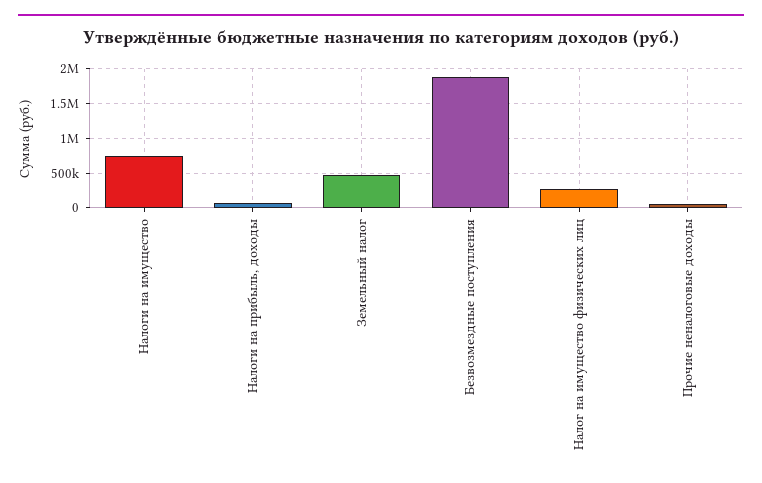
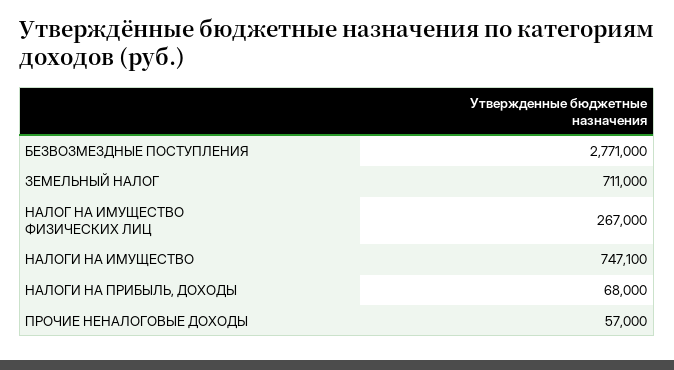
Земельный налог: 500000 -> 711000
Безвозмездные поступления: 1900000 -> 2771000

